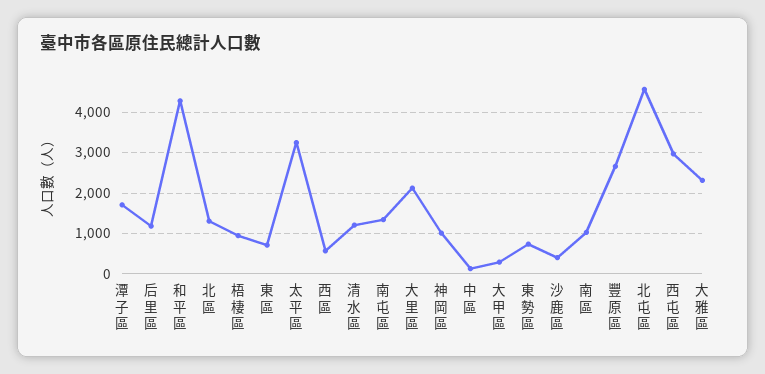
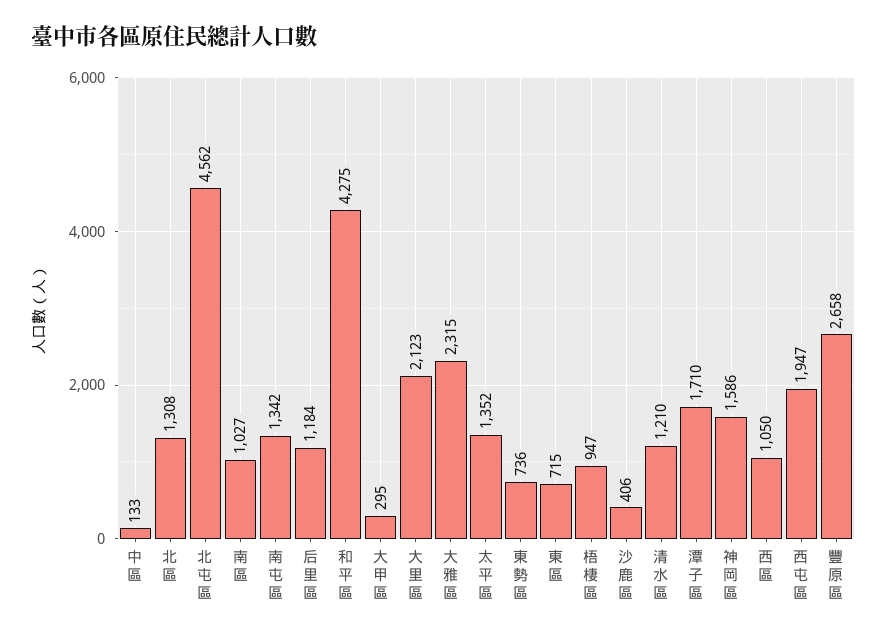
太平區: 3200 -> 1352
西區: 600 -> 1050
神岡區: 1000 -> 1586
西屯區: 3000 -> 1947

